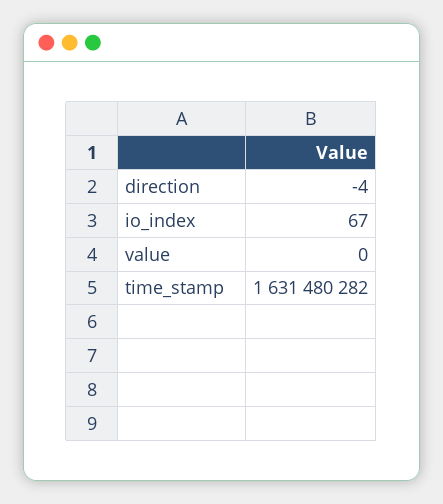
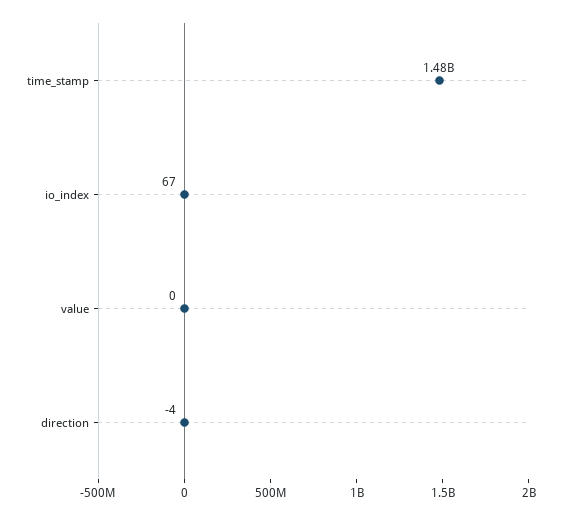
time_stamp: 1631480282 -> 1480000000

